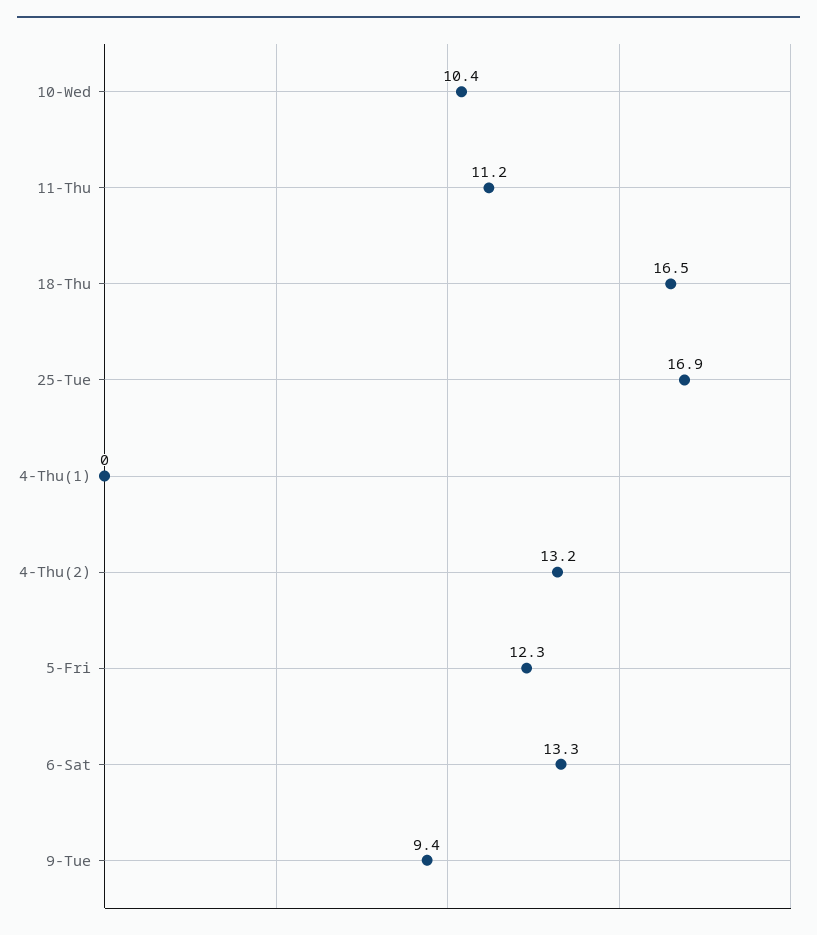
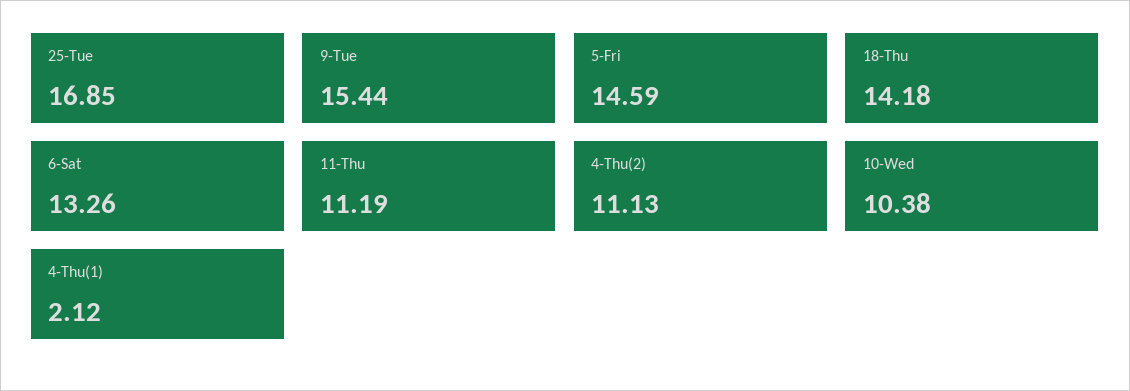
18-Thu: 16.5 -> 14.18
4-Thu(1): 0 -> 2.12
4-Thu(2): 13.2 -> 11.13
5-Fri: 12.3 -> 14.59
9-Tue: 9.4 -> 15.44

